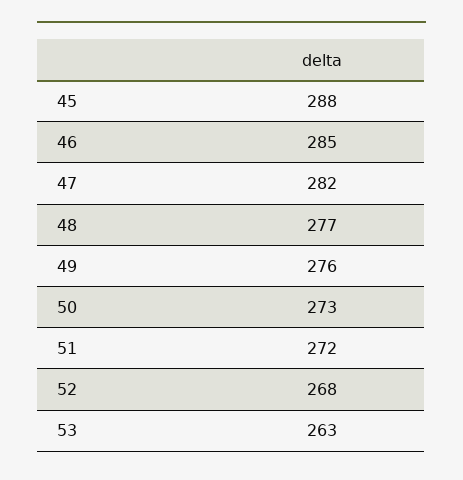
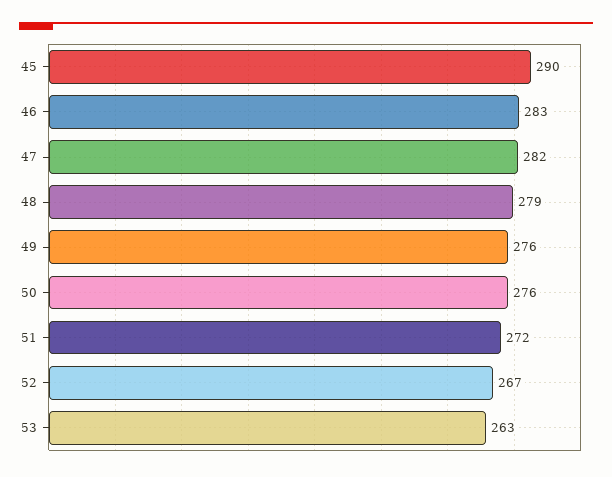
45: 288 -> 290
46: 285 -> 283
48: 277 -> 279
50: 273 -> 276
52: 268 -> 267

